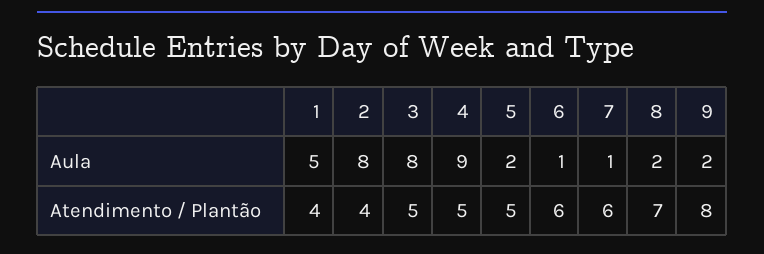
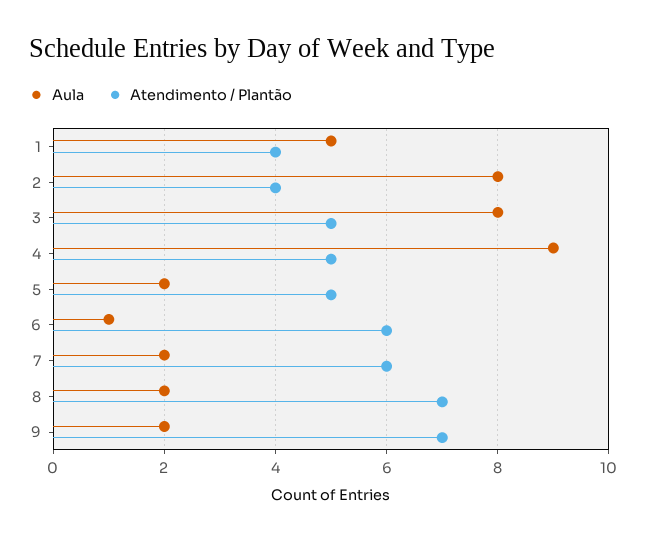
Aula, 7: 1 -> 2
Atendimento / Plantão, 9: 8 -> 7

